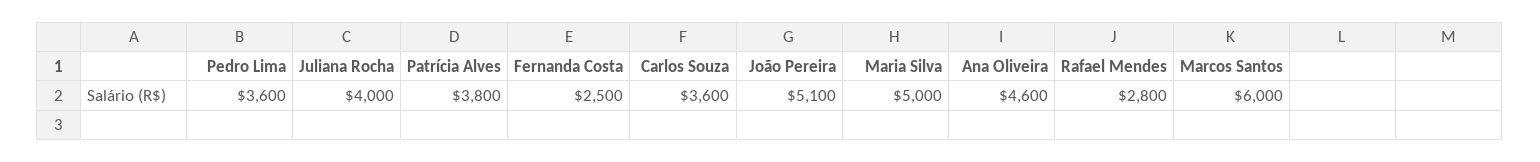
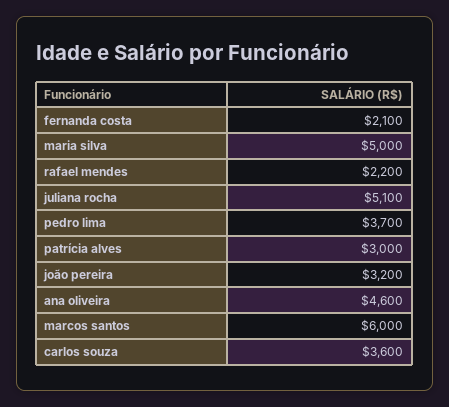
Pedro Lima: 3600 -> 3700
Juliana Rocha: 4000 -> 5100
Patrícia Alves: 3800 -> 3000
Fernanda Costa: 2500 -> 2100
João Pereira: 5100 -> 3200
Rafael Mendes: 2800 -> 2200

